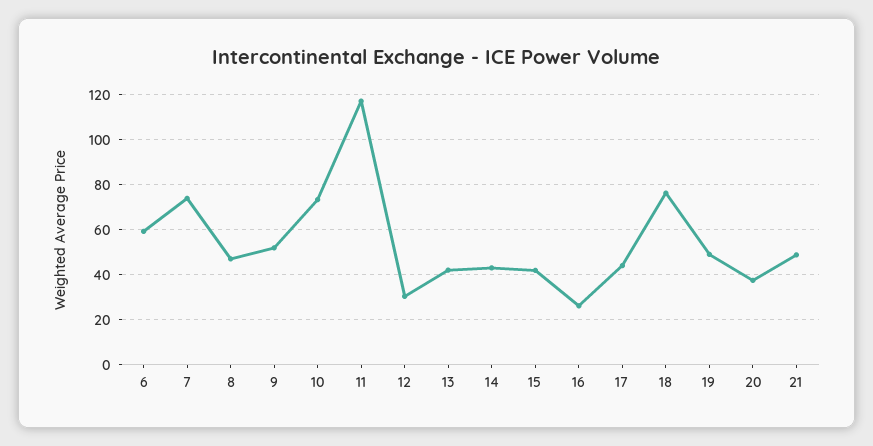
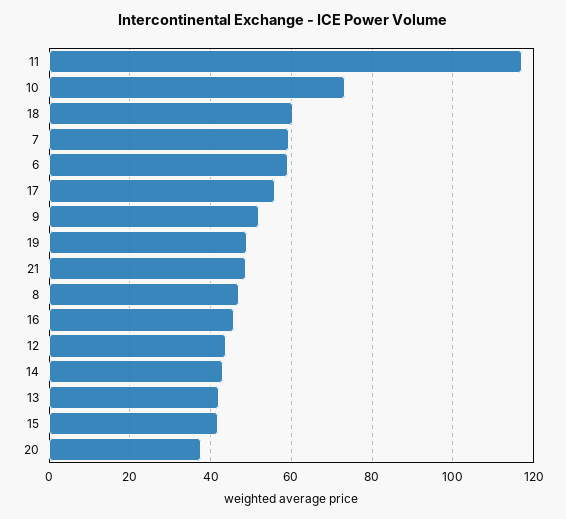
7: 75 -> 60
12: 30 -> 44
16: 25 -> 46
17: 45 -> 56
18: 75 -> 60

